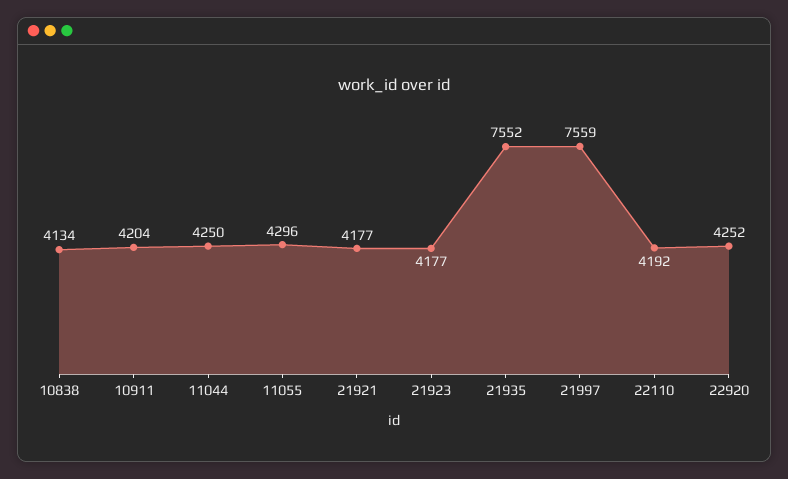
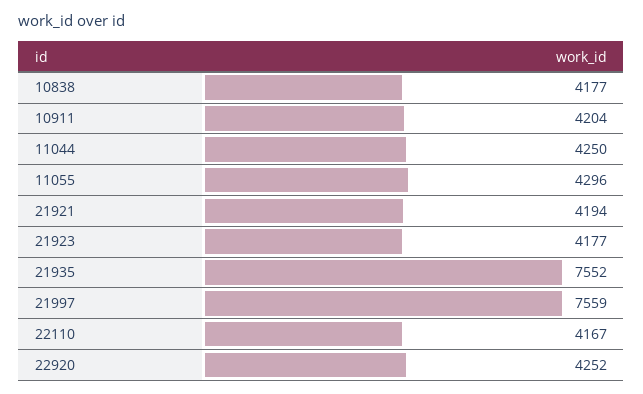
10838: 4134 -> 4177
21921: 4177 -> 4194
22110: 4192 -> 4167

